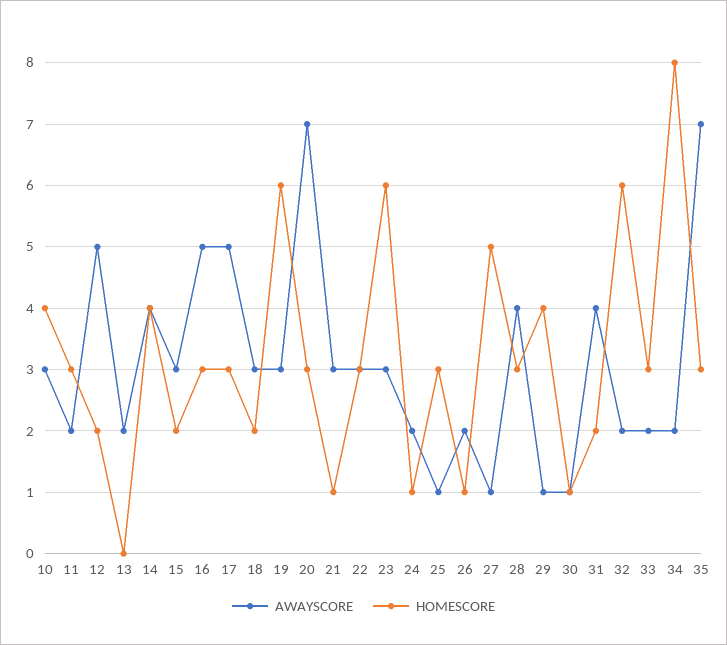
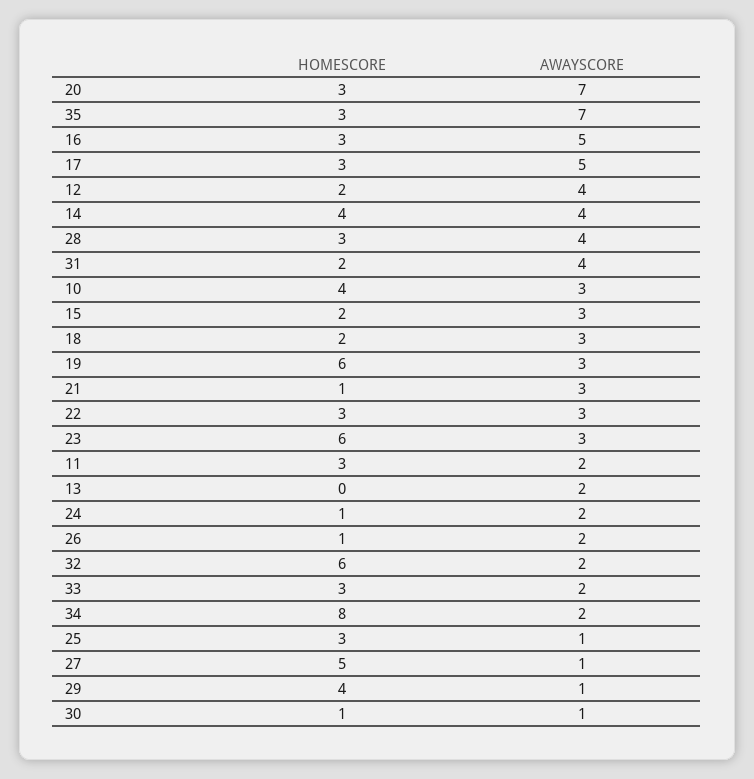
AWAYSCORE, 12: 5 -> 4

